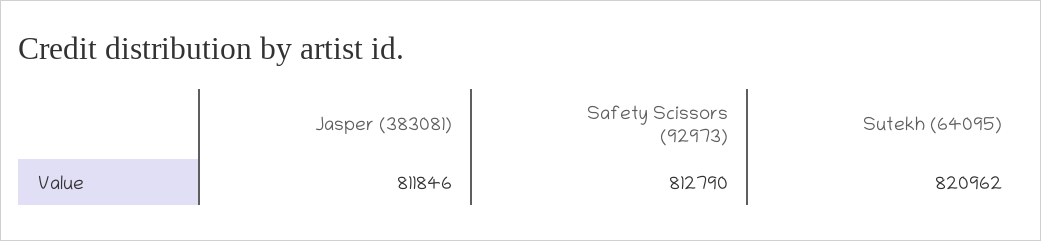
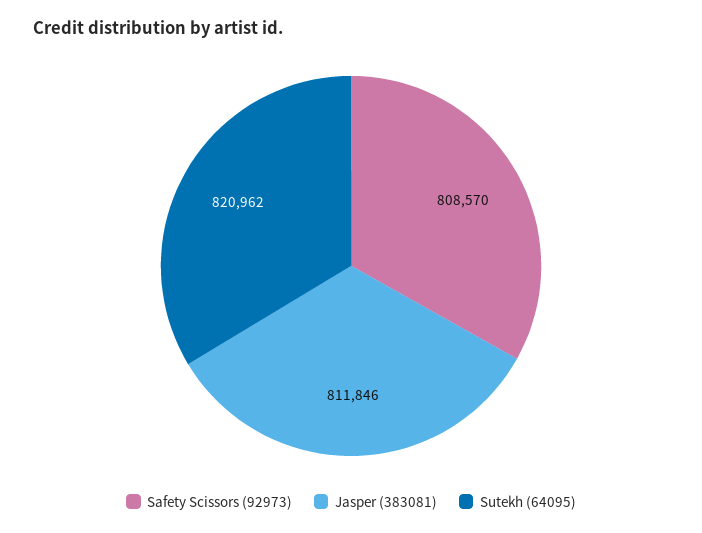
Safety Scissors (92973): 812790 -> 808570

